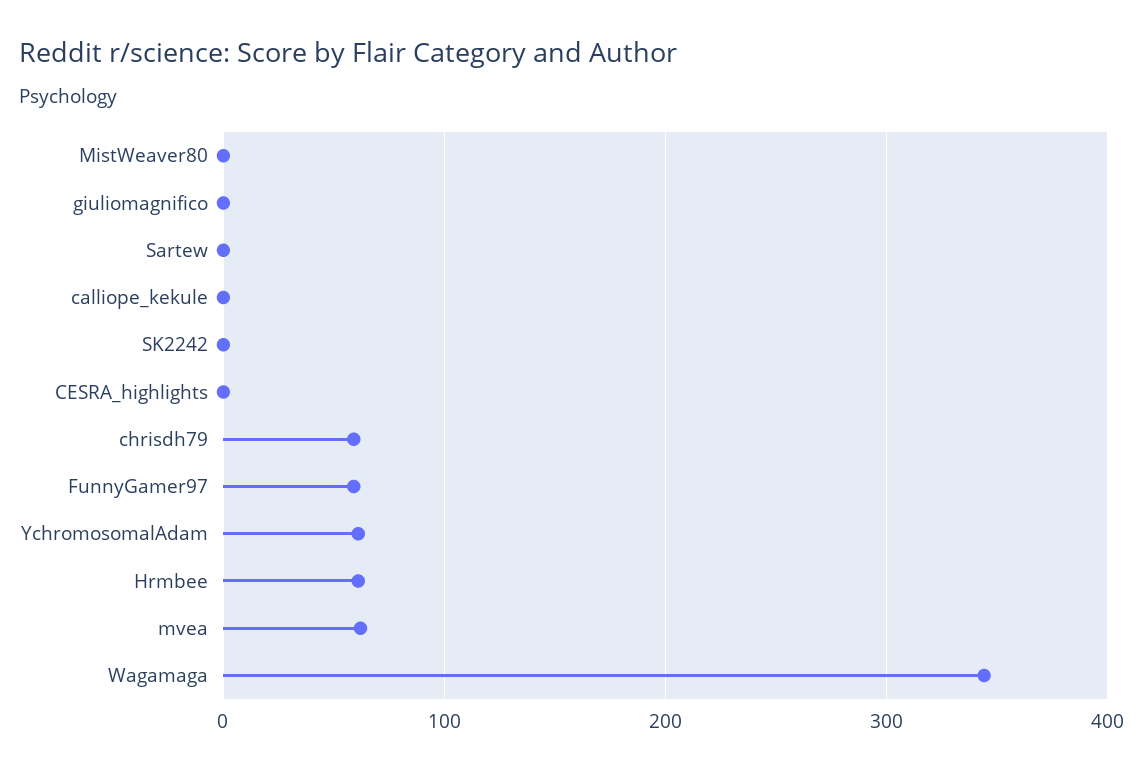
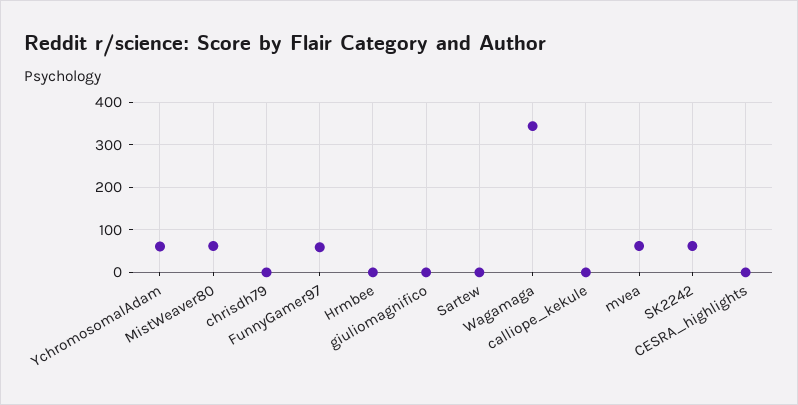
MistWeaver80: 0 -> 60
SK2242: 0 -> 60
chrisdh79: 60 -> 0
Hrmbee: 60 -> 0

